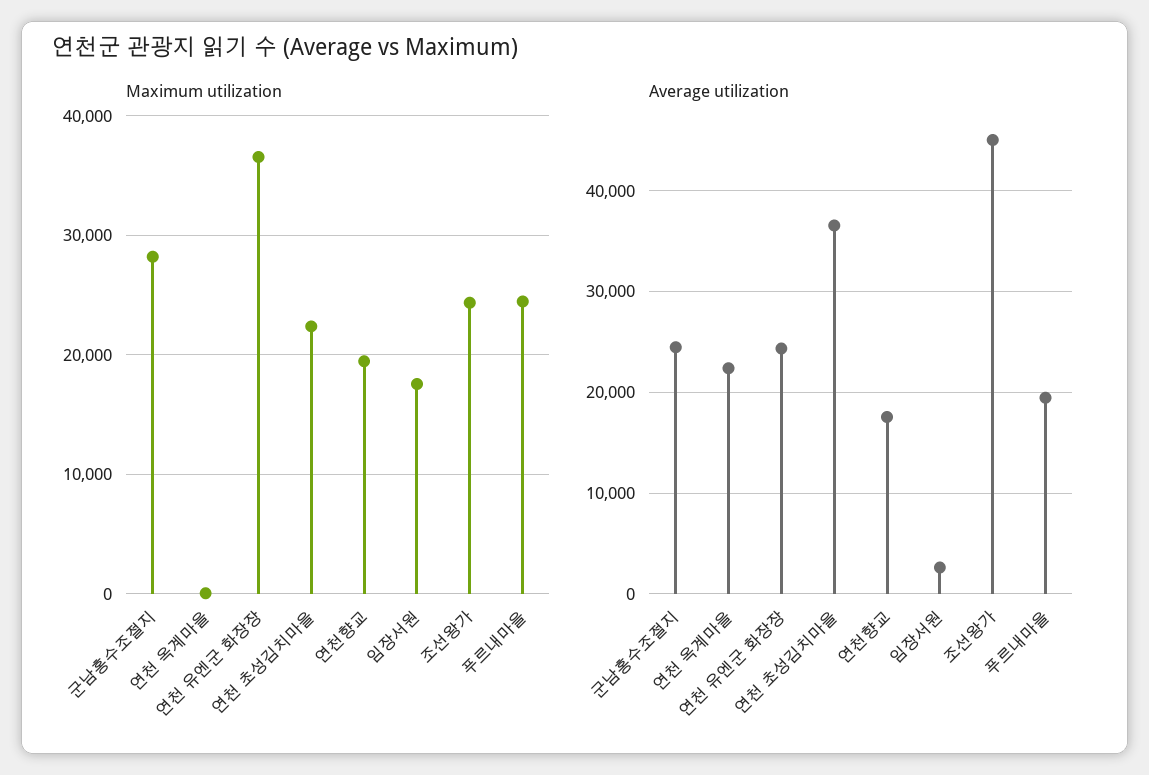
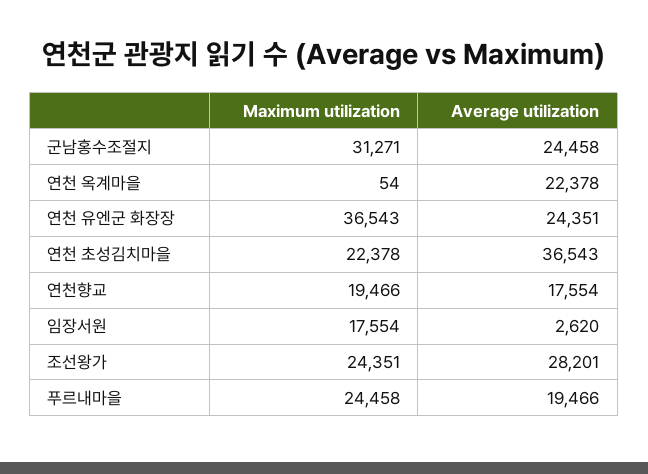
Maximum utilization, 군남홍수조절지: 28000 -> 31271
Average utilization, 조선왕가: 45000 -> 28201

